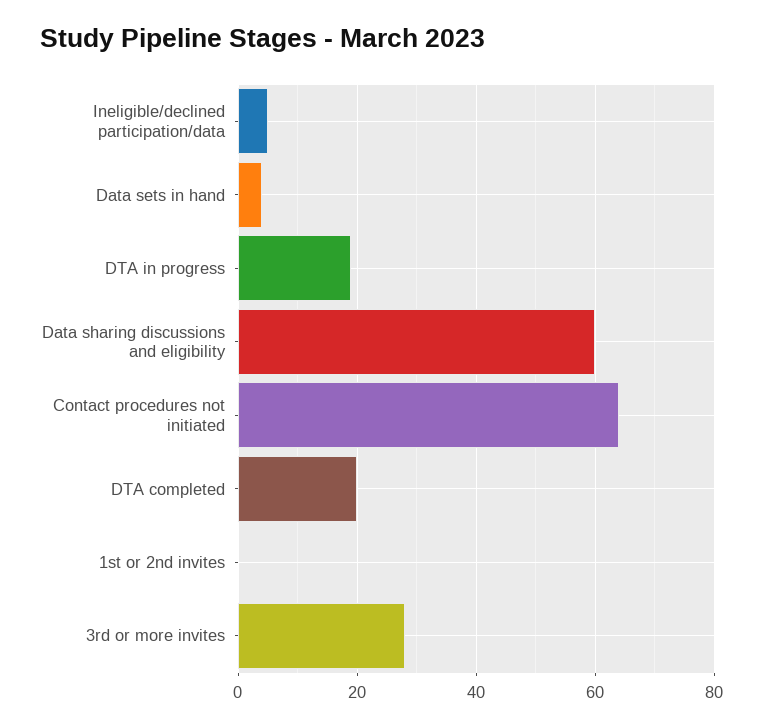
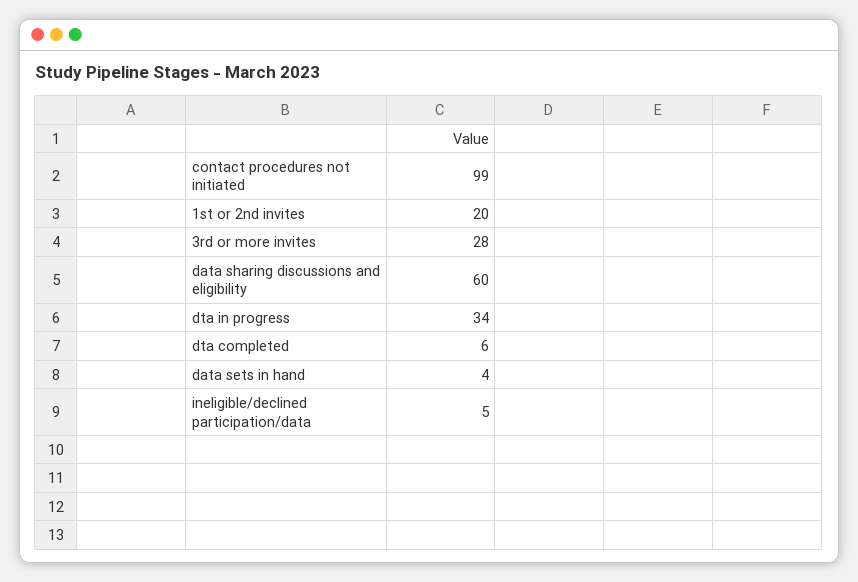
DTA in progress: 20 -> 34
Contact procedures not initiated: 65 -> 99
DTA completed: 20 -> 6
1st or 2nd invites: 0 -> 20

